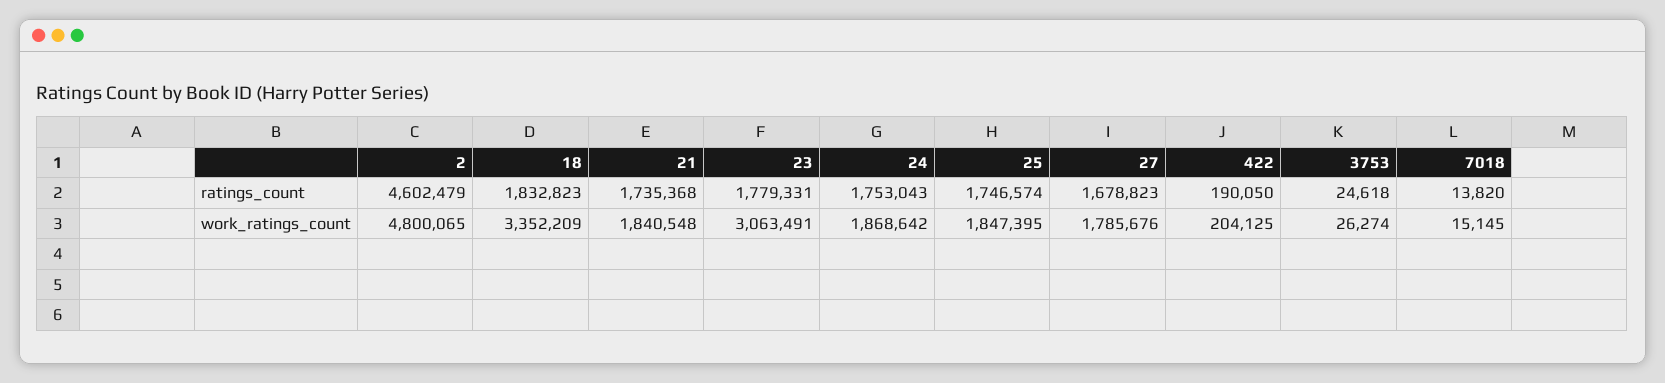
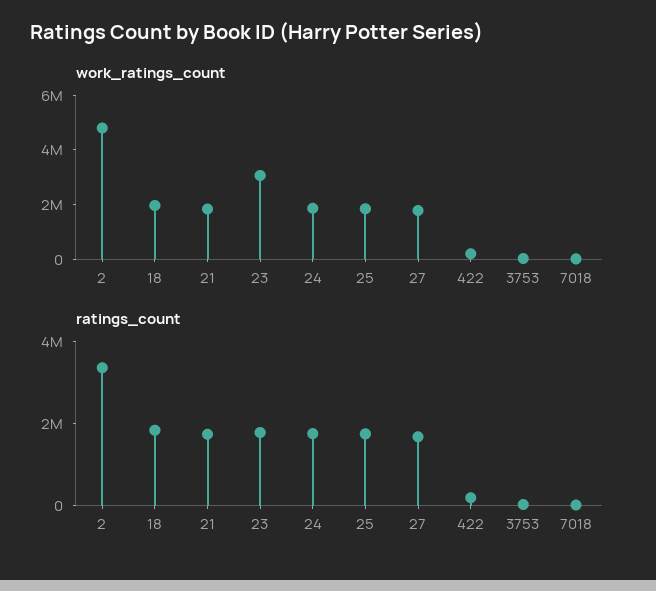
ratings_count, 2: 4602479 -> 3500000
work_ratings_count, 18: 3352209 -> 2000000

